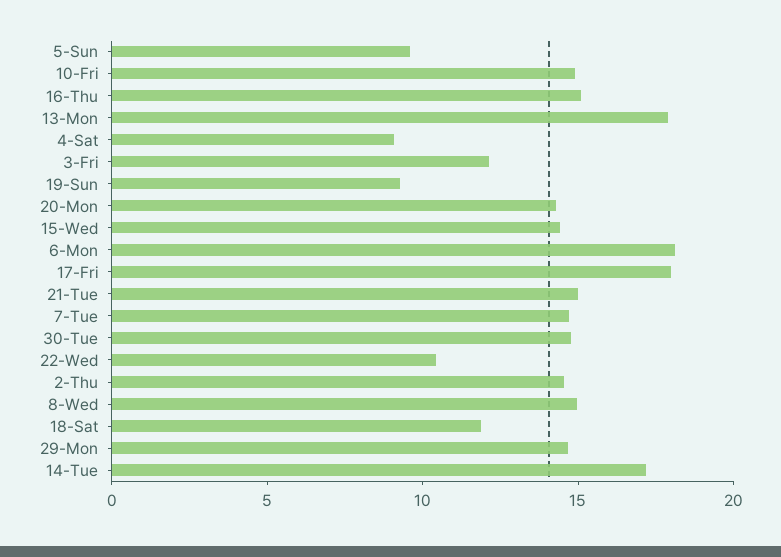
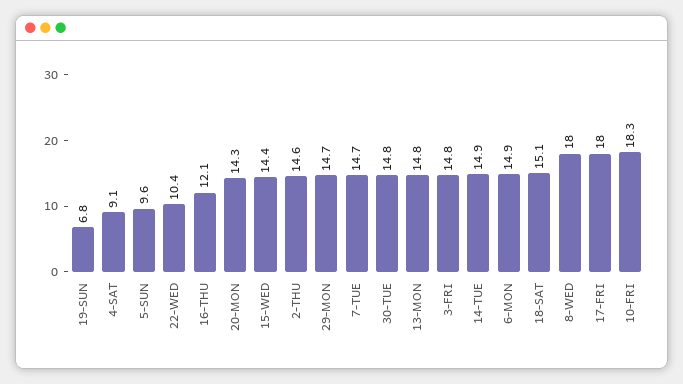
10-Fri: 15 -> 18.3
16-Thu: 15 -> 12.1
13-Mon: 18 -> 14.8
3-Fri: 12 -> 14.8
19-Sun: 9 -> 6.8
6-Mon: 18 -> 14.9
21-Tue: 15 -> none
8-Wed: 15 -> 18
18-Sat: 12 -> 15.1
14-Tue: 17 -> 14.9

